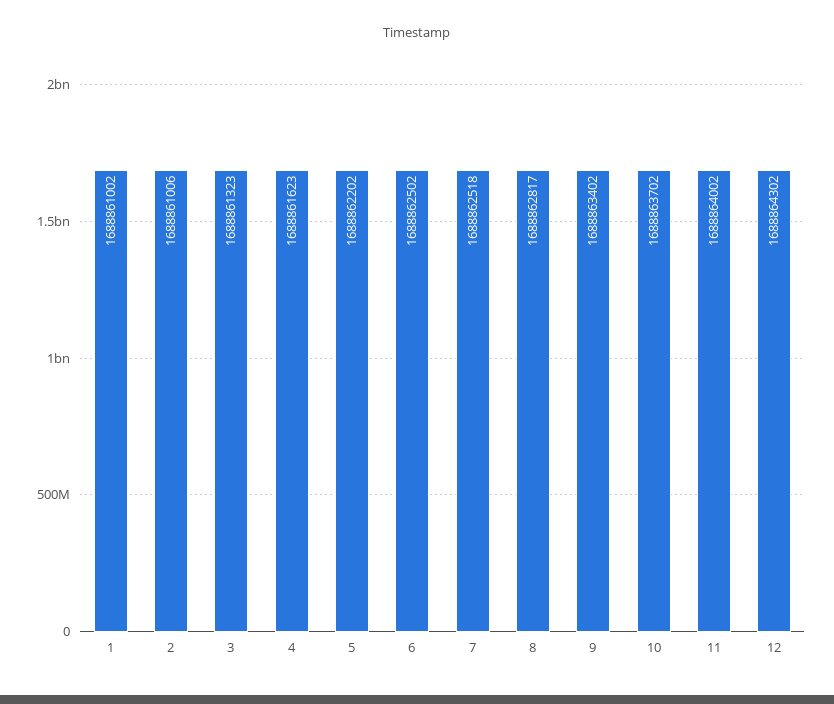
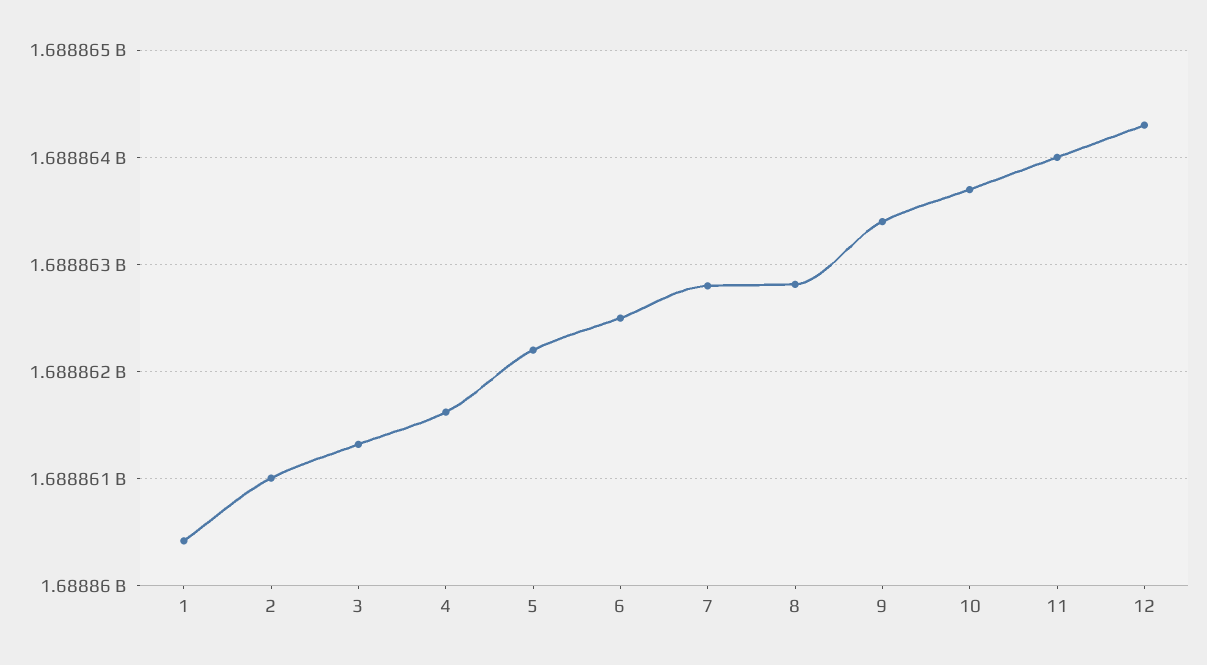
1: 1688861002 -> 1688860400
7: 1688862518 -> 1688862800

